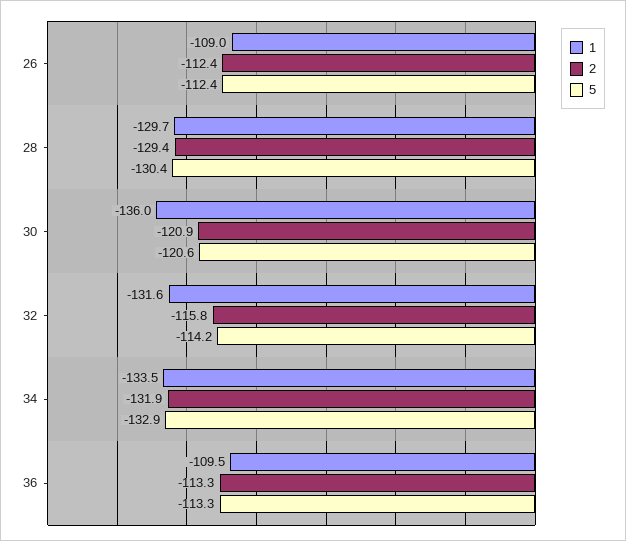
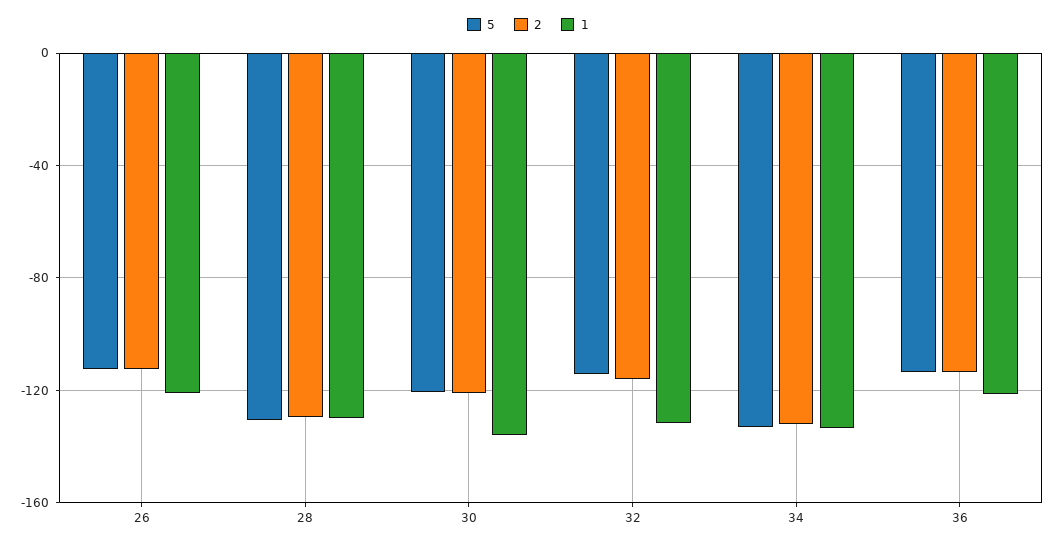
1, 26: -109 -> -120
1, 36: -109.5 -> -120

